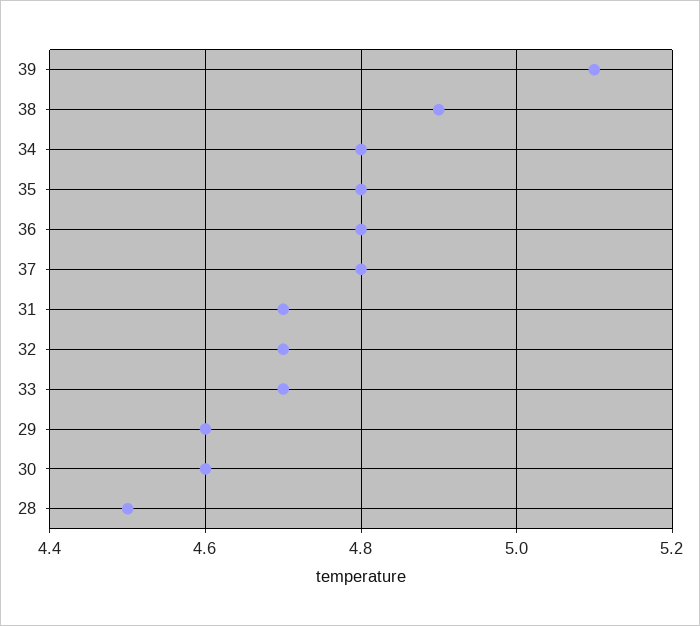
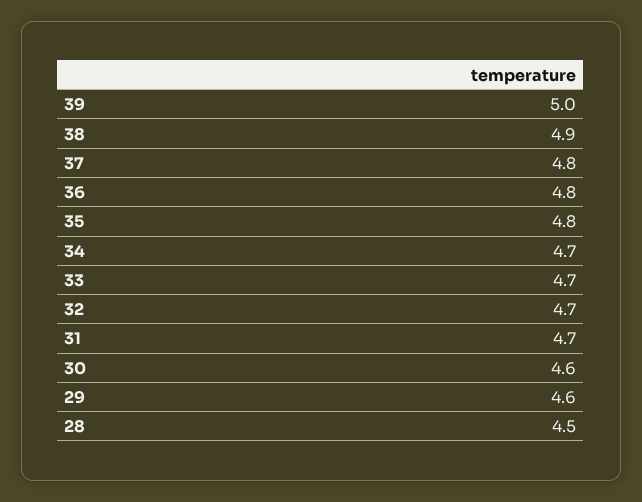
39: 5.1 -> 5
34: 4.8 -> 4.7

